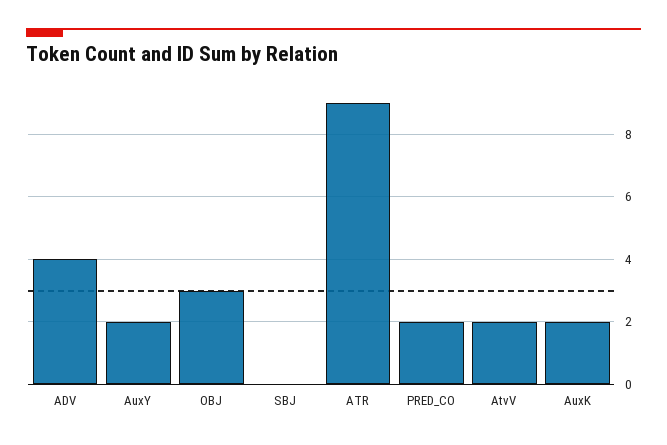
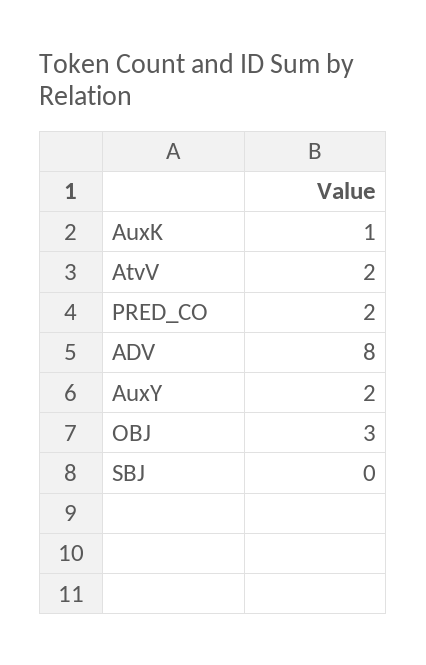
ADV: 4 -> 8
ATR: 9 -> none
AuxK: 2 -> 1

